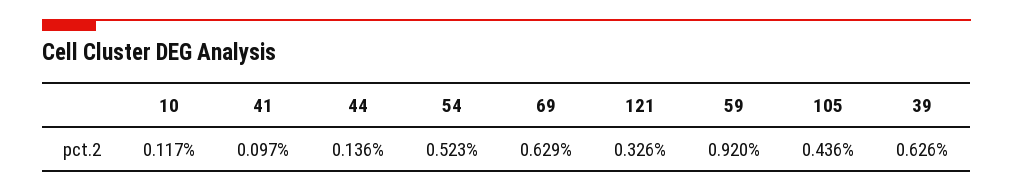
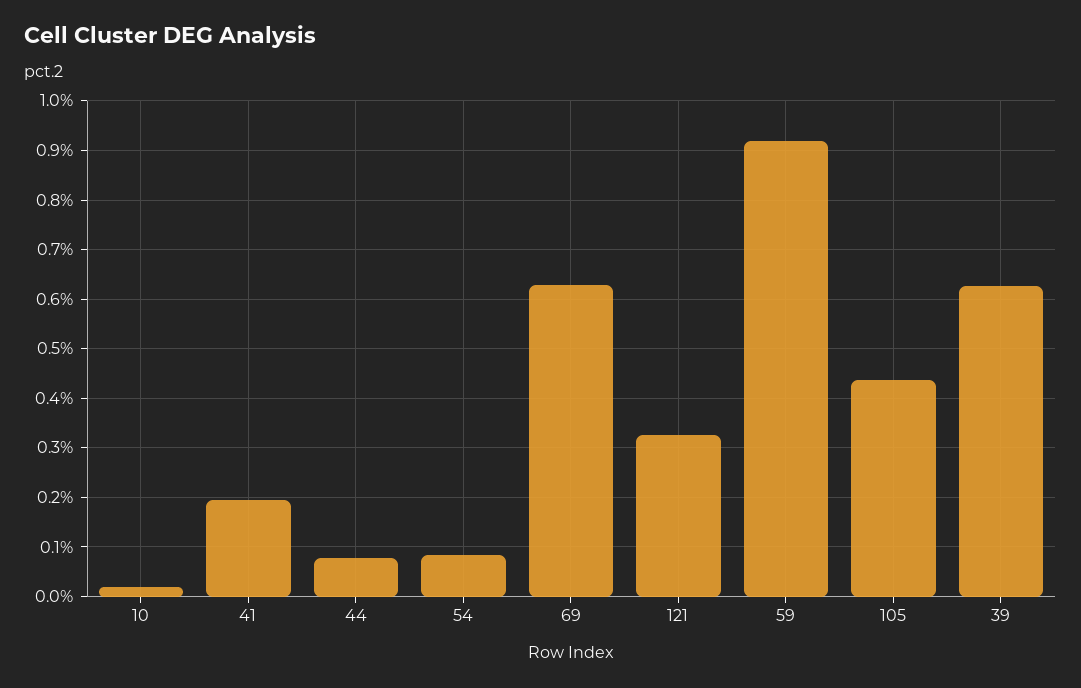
10: 0.117 -> 0.02
41: 0.097 -> 0.2
44: 0.136 -> 0.08
54: 0.523 -> 0.08

